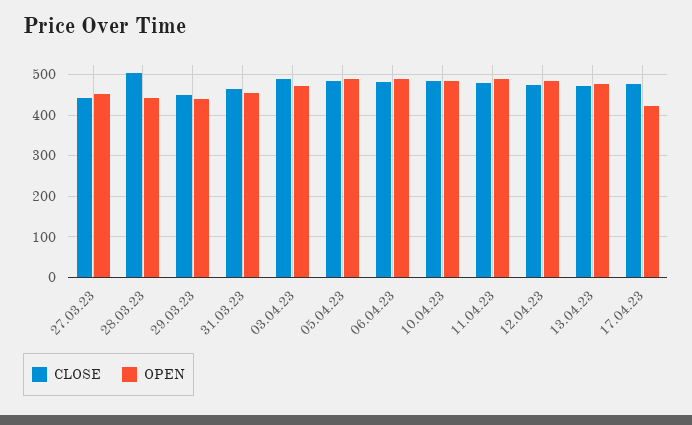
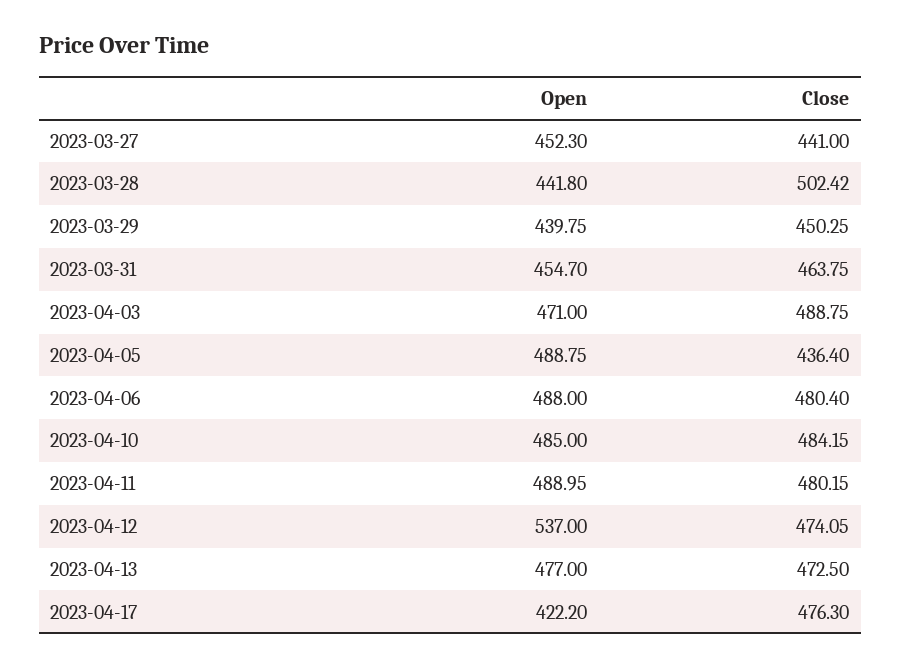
CLOSE, 05.04.23: 480 -> 436.4
OPEN, 12.04.23: 480 -> 537

